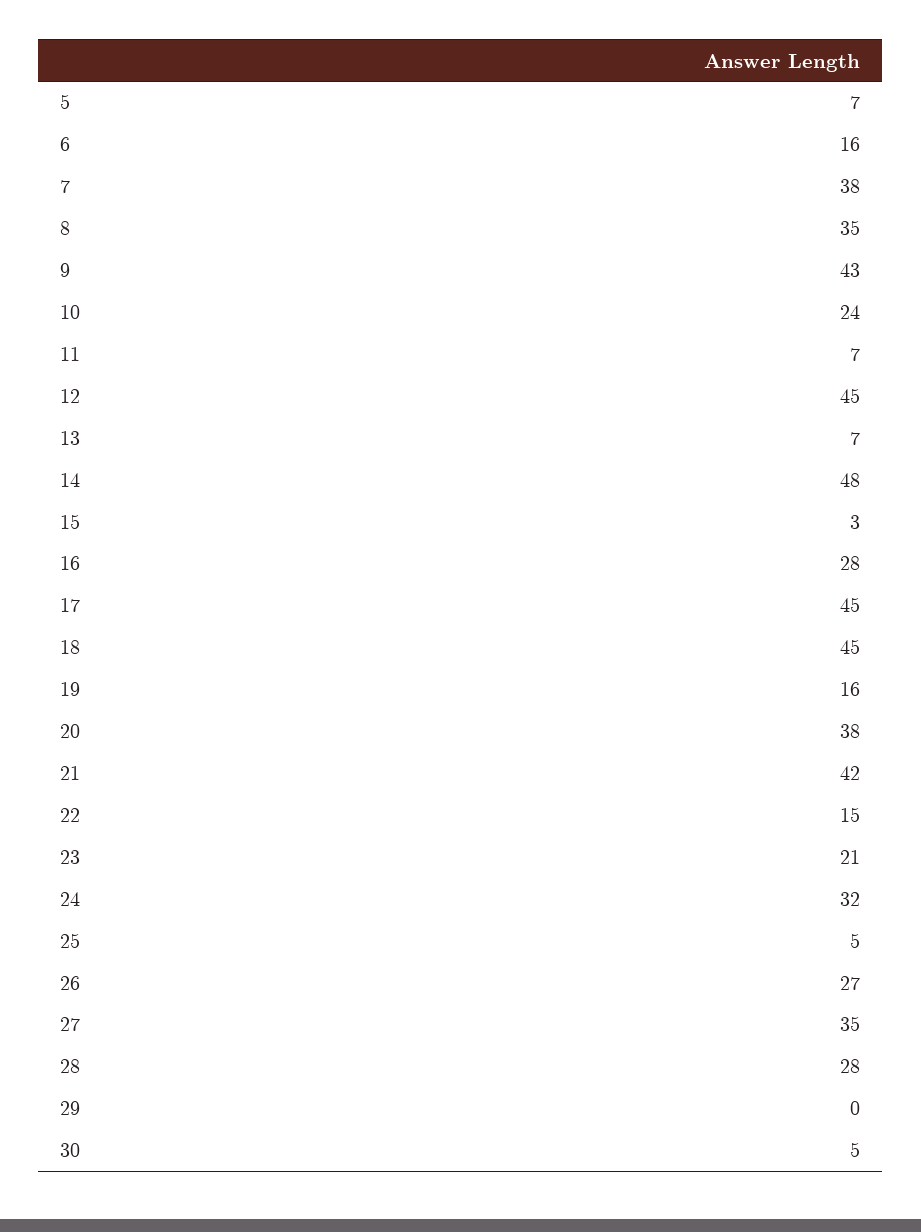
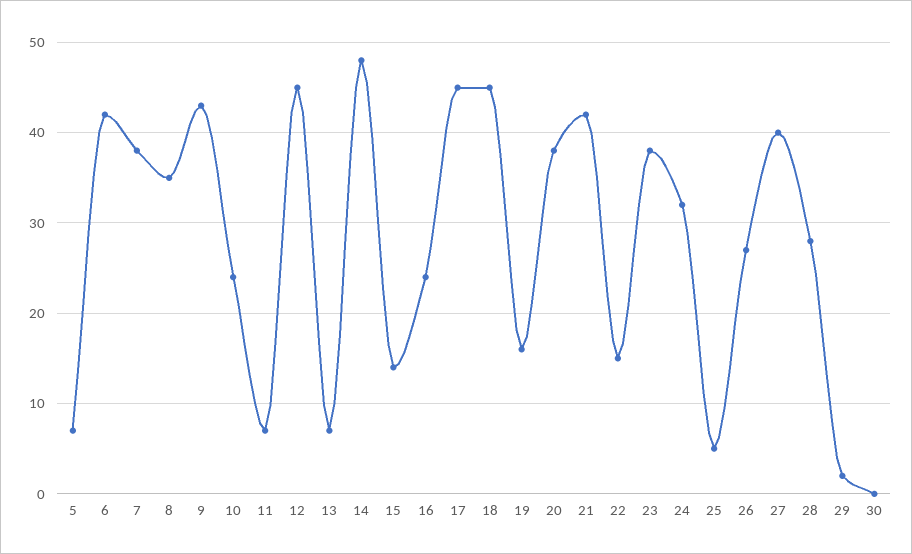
6: 16 -> 42
15: 3 -> 14
16: 28 -> 24
23: 21 -> 38
27: 35 -> 40
29: 0 -> 2
30: 5 -> 0

